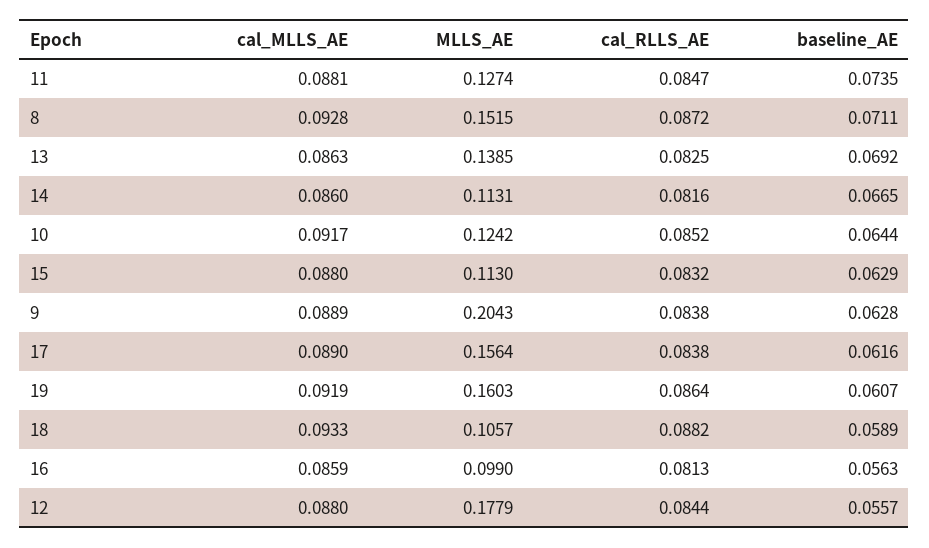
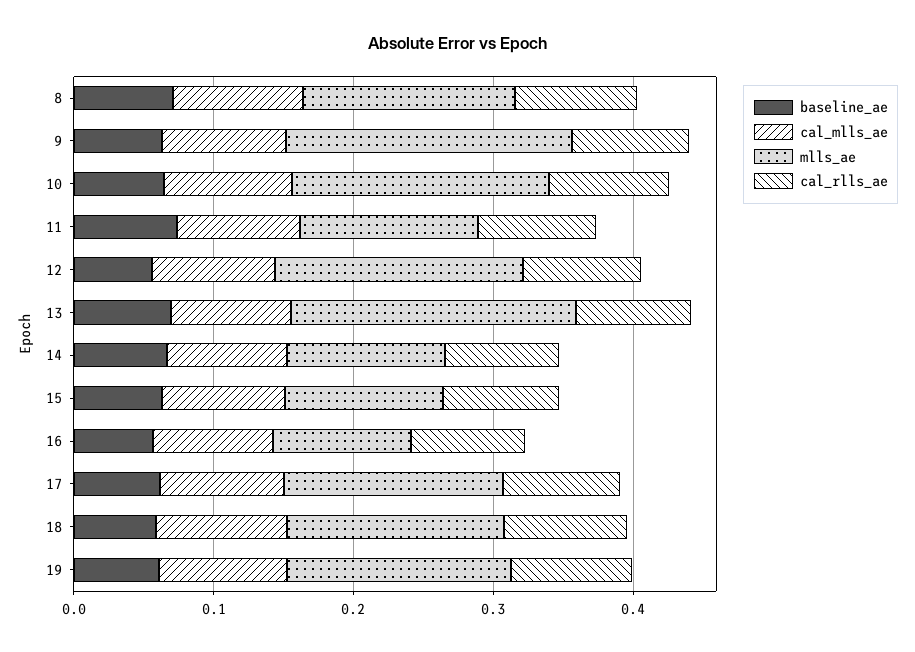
MLLS_AE, 13: 0.1385 -> 0.2
MLLS_AE, 10: 0.1242 -> 0.18
MLLS_AE, 18: 0.1057 -> 0.16

